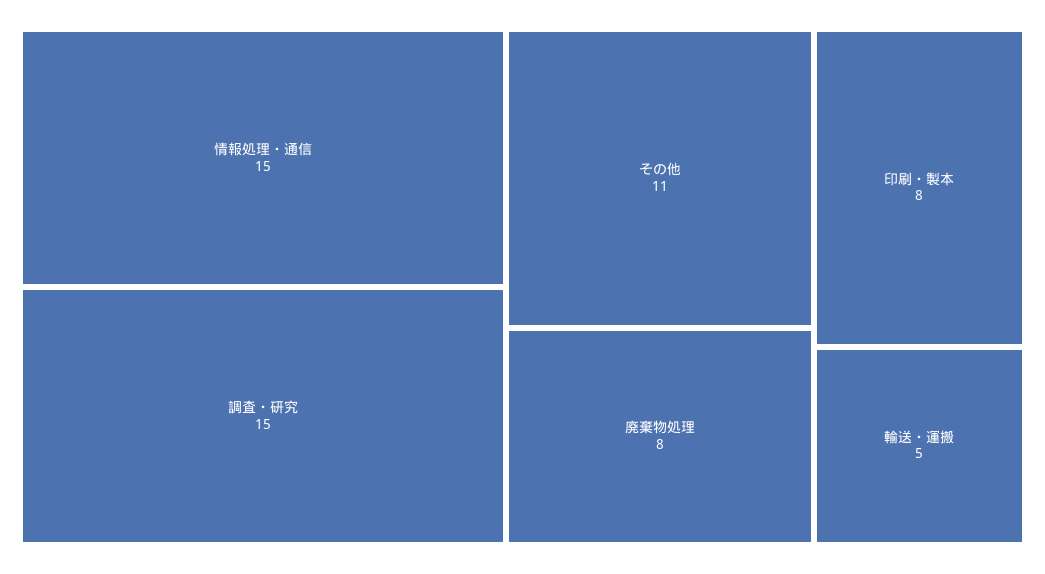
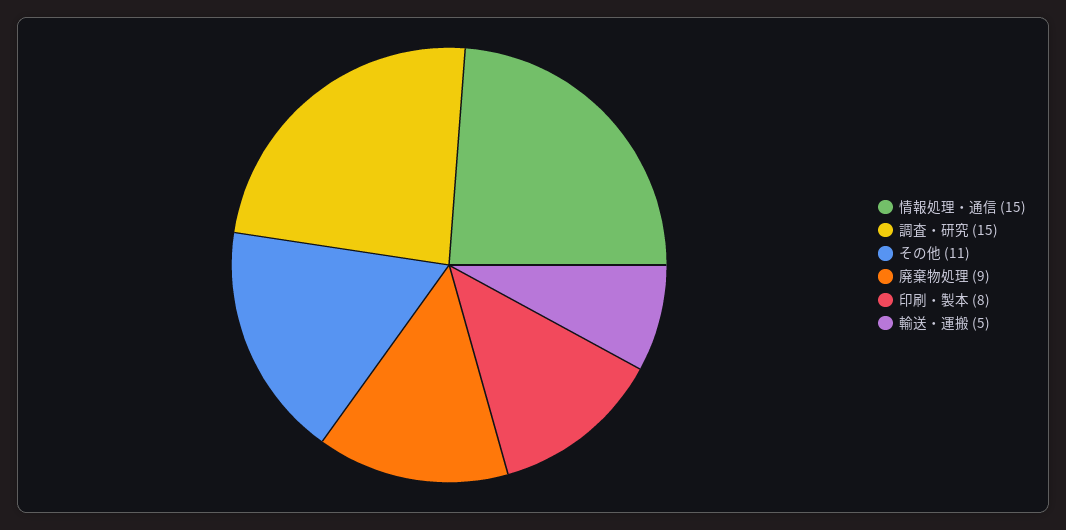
廃棄物処理: 8 -> 9

